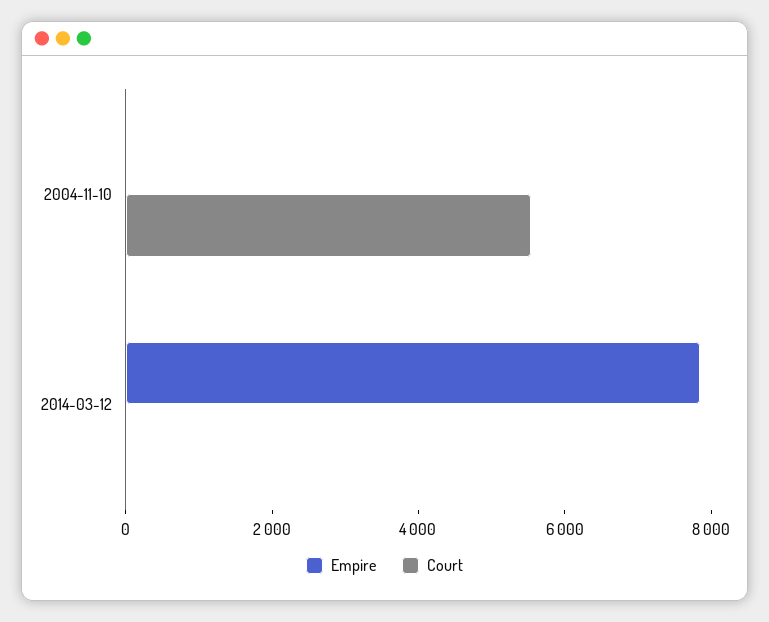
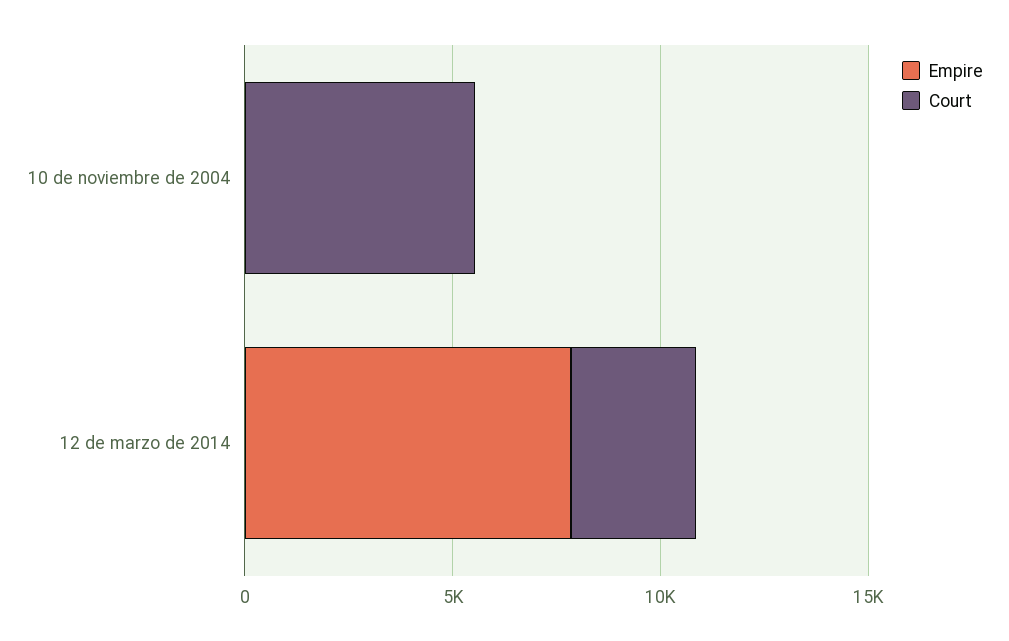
Court, 2014-03-12: 0 -> 3000

